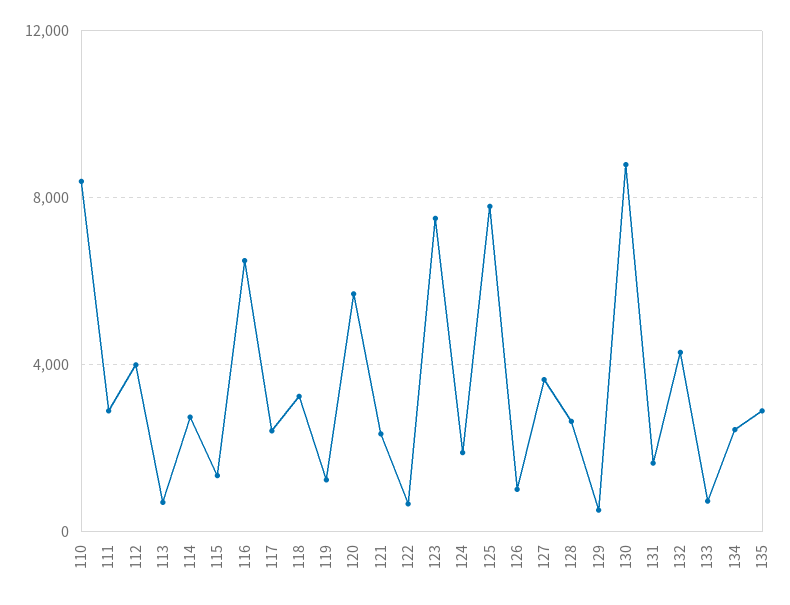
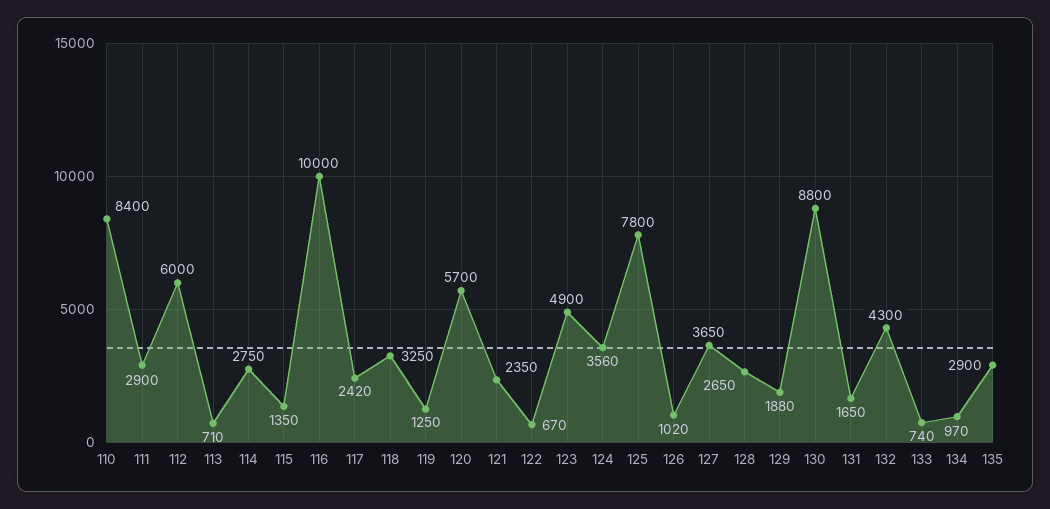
112: 4000 -> 6000
116: 6500 -> 10000
123: 7500 -> 4900
124: 2000 -> 3560
129: 500 -> 1880
134: 2500 -> 970

